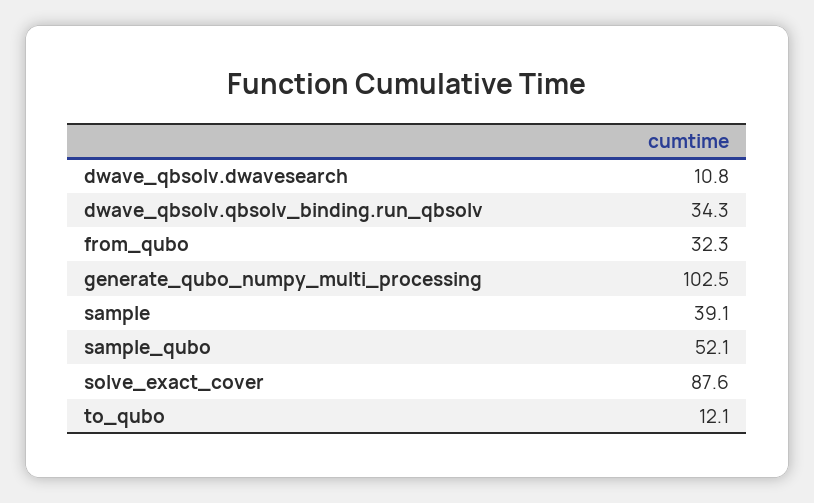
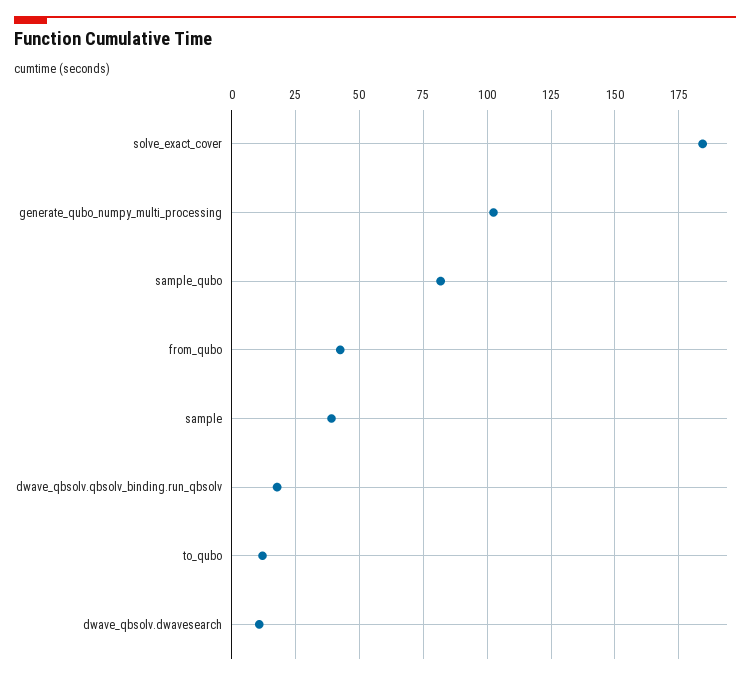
dwave_qbsolv.qbsolv_binding.run_qbsolv: 34.3 -> 17.5
from_qubo: 32.3 -> 42.5
sample_qubo: 52.1 -> 82.5
solve_exact_cover: 87.6 -> 185

